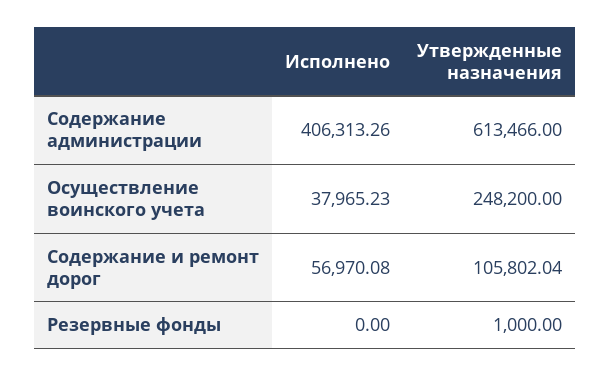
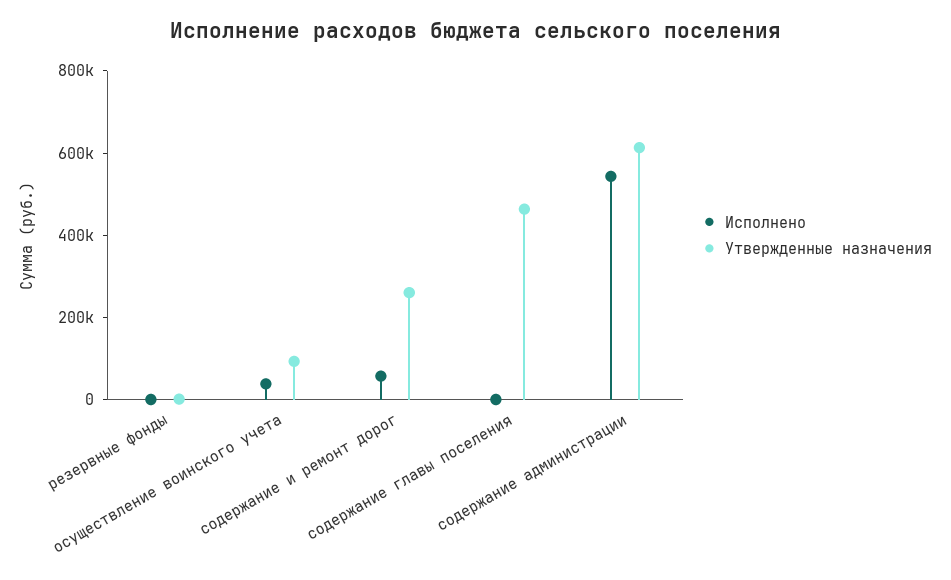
Исполнено, Содержание администрации: 406313.26 -> 550000
Утвержденные назначения, Осуществление воинского учета: 248200 -> 100000
Утвержденные назначения, Содержание и ремонт дорог: 105802.04 -> 250000
Исполнено, содержание главы поселения: none -> 0
Утвержденные назначения, содержание главы поселения: none -> 450000

